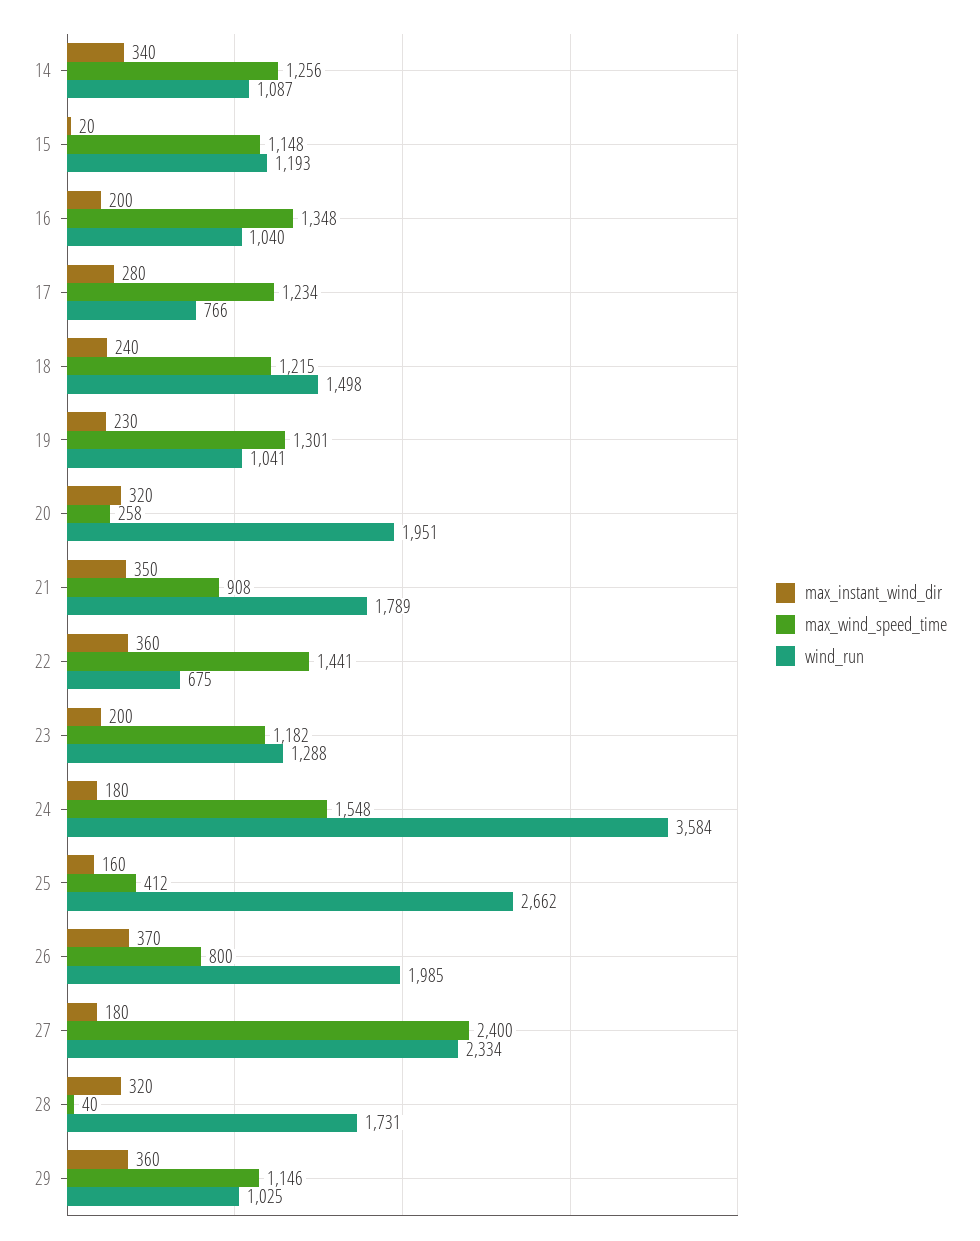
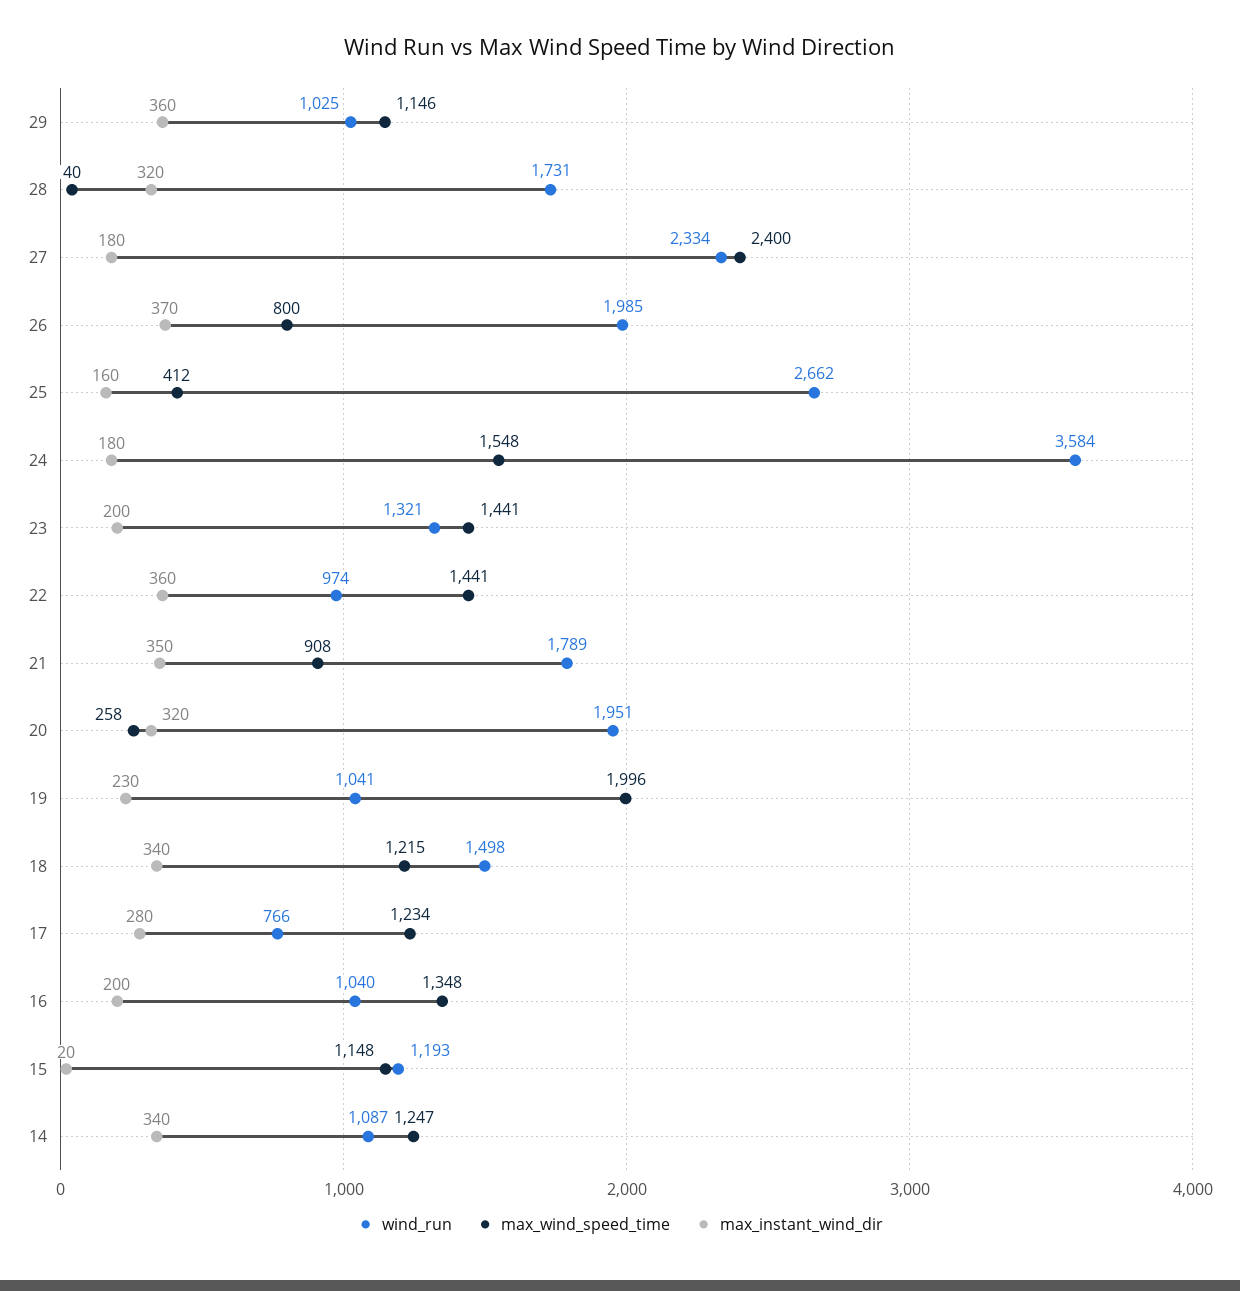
max_wind_speed_time, 14: 1256 -> 1247
max_instant_wind_dir, 18: 240 -> 340
max_wind_speed_time, 19: 1301 -> 1996
wind_run, 22: 675 -> 974
max_wind_speed_time, 23: 1182 -> 1441
wind_run, 23: 1288 -> 1321

